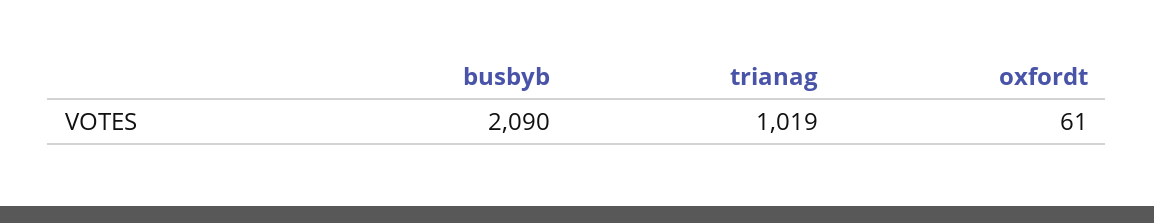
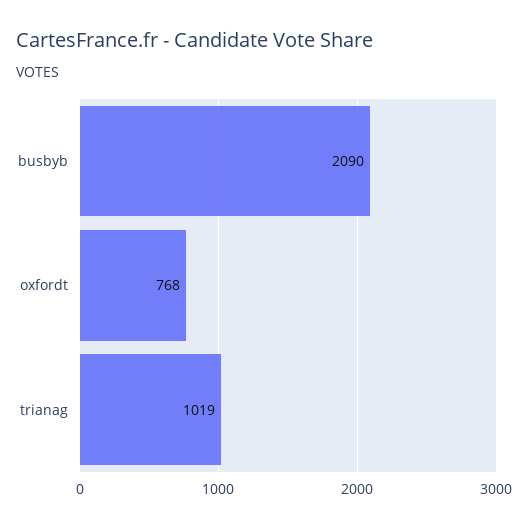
oxfordt: 61 -> 768

